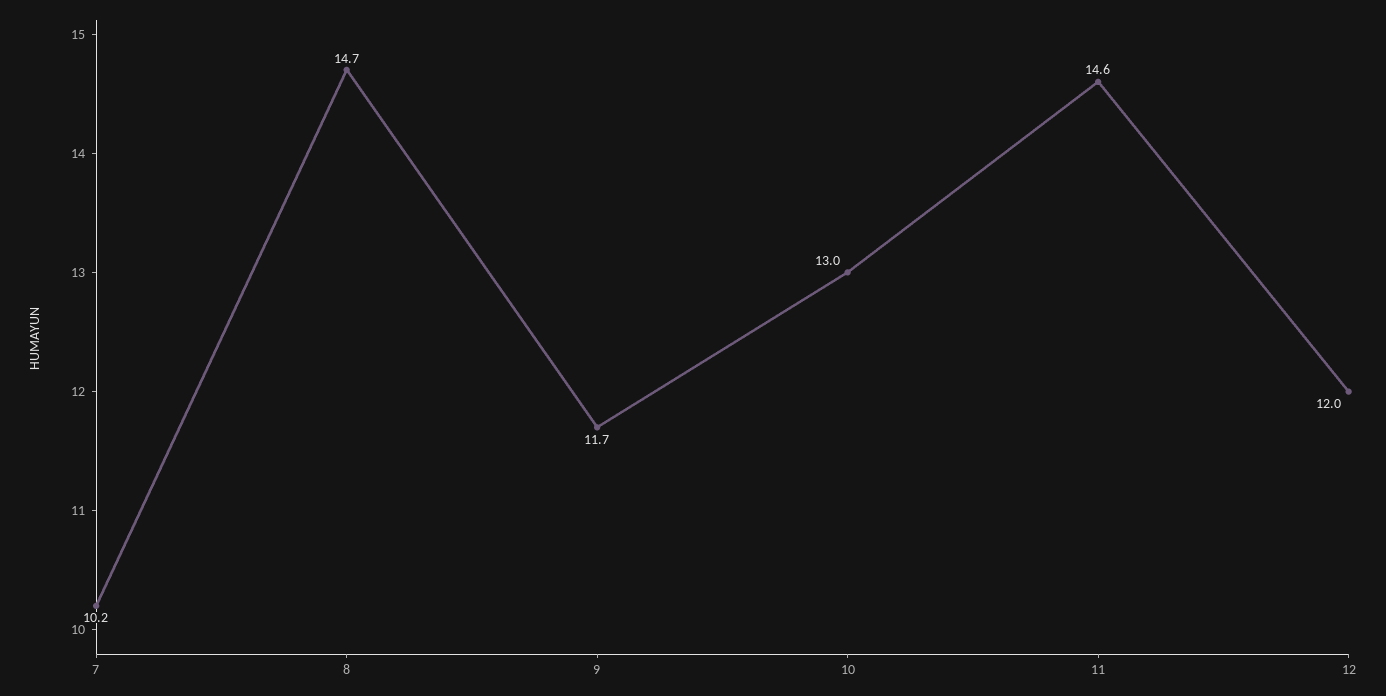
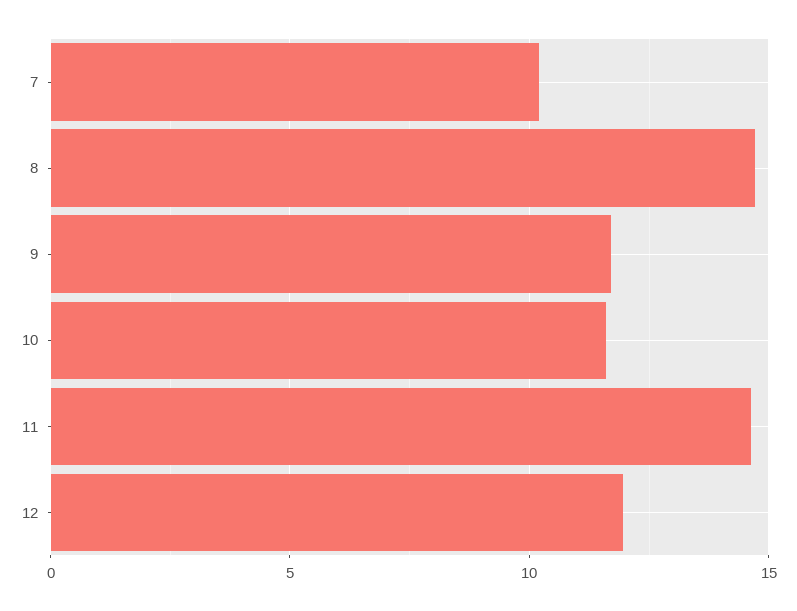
10: 13 -> 11.5

